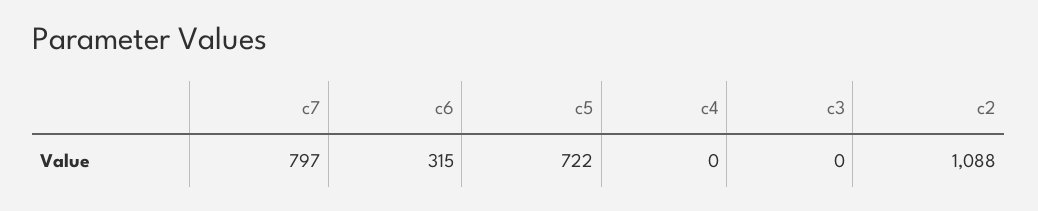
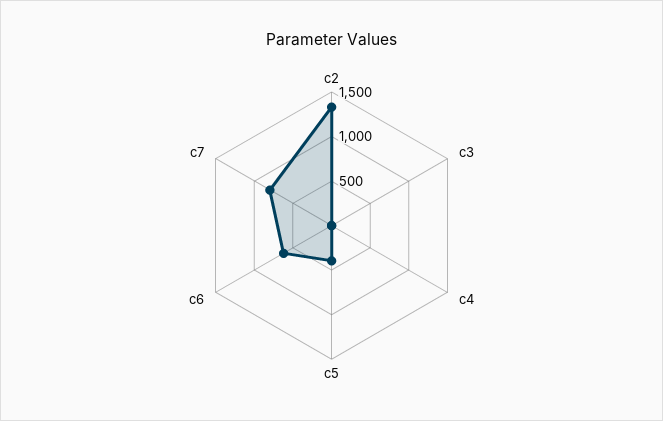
c6: 315 -> 600
c5: 722 -> 400
c2: 1088 -> 1300

